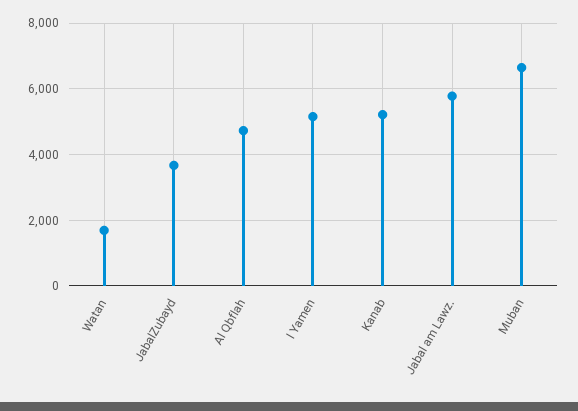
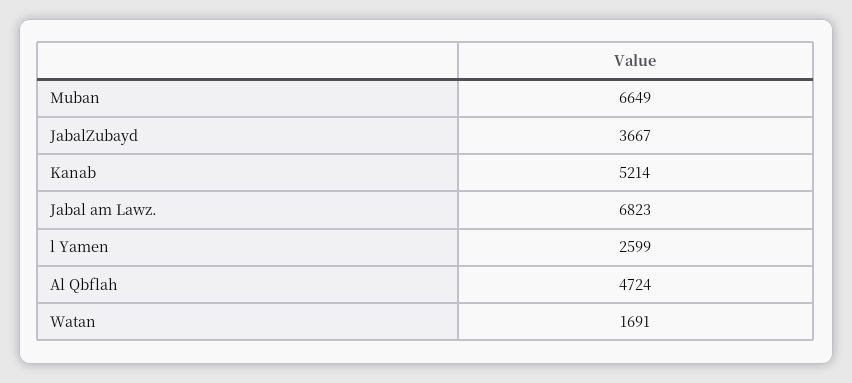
l Yamen: 5200 -> 2599
Jabal am Lawz.: 5800 -> 6823

